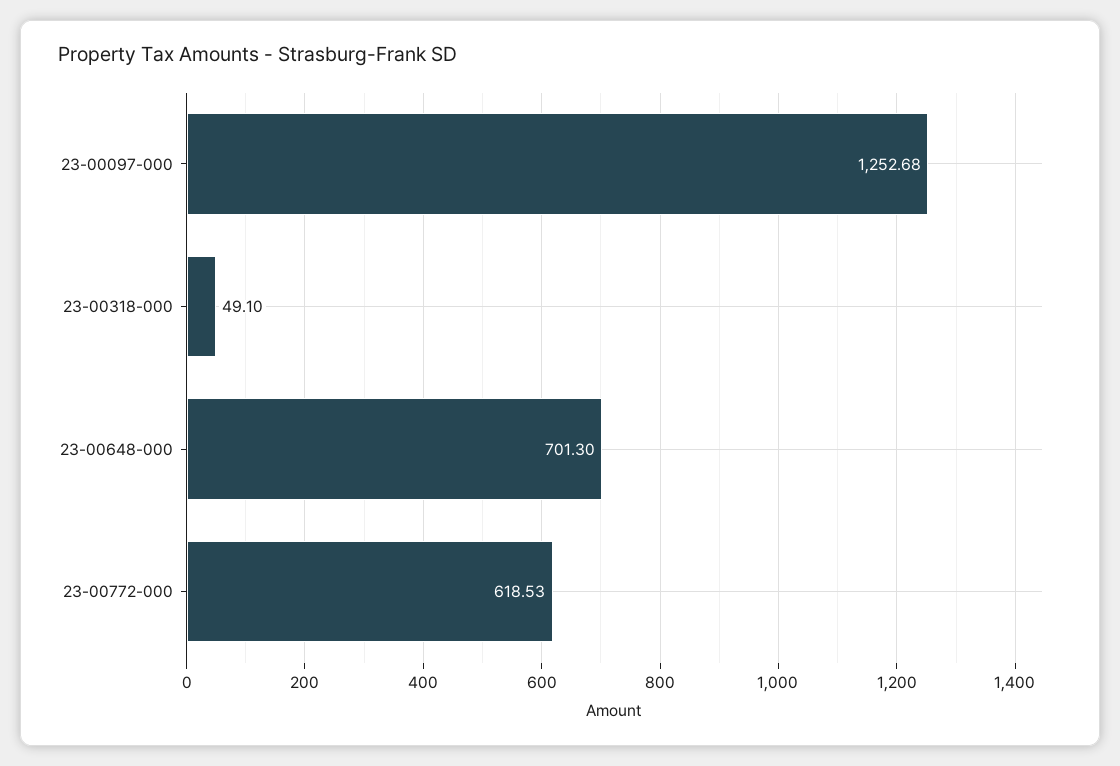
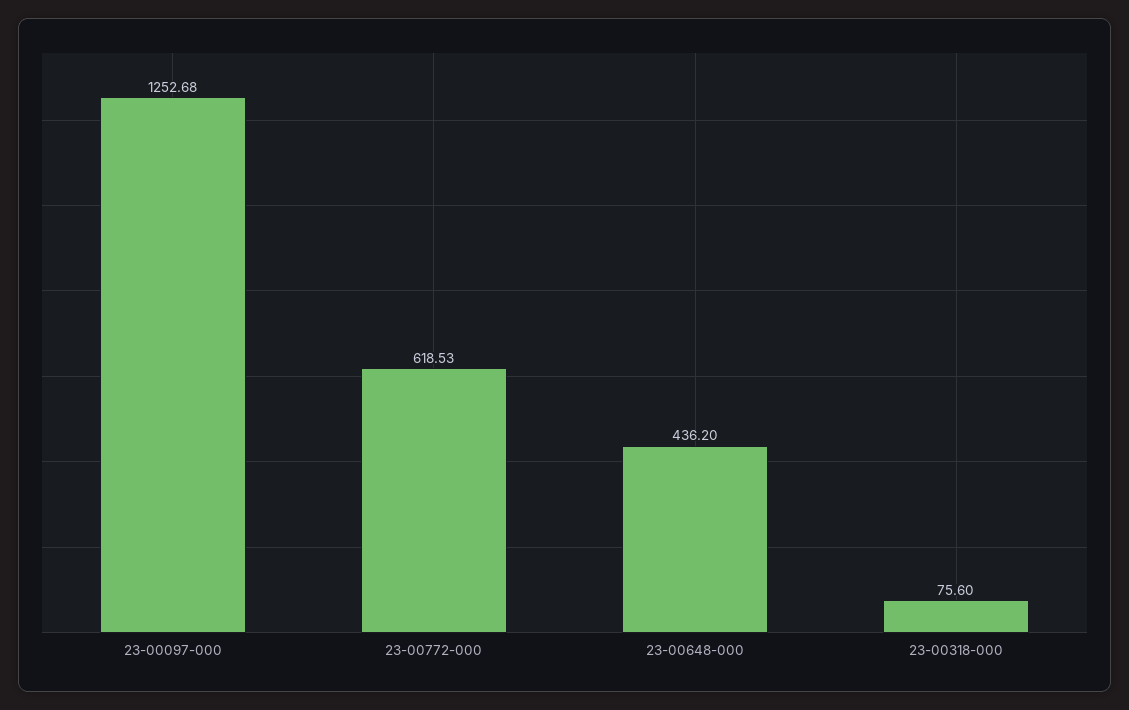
23-00318-000: 49.1 -> 75.6
23-00648-000: 701.3 -> 436.2

